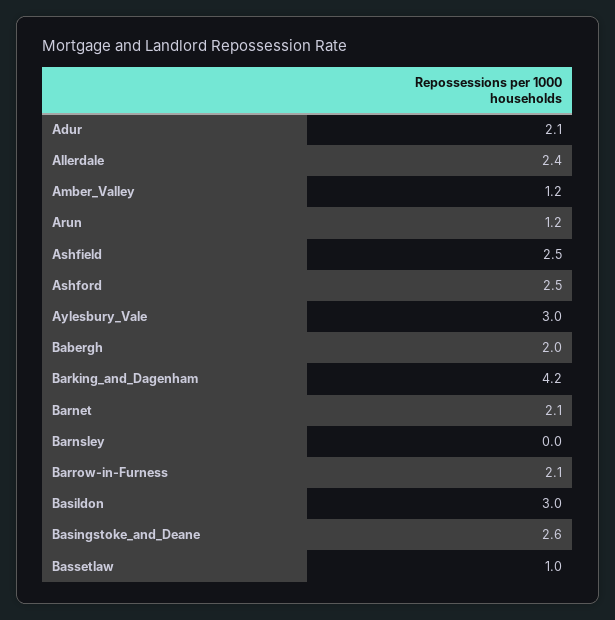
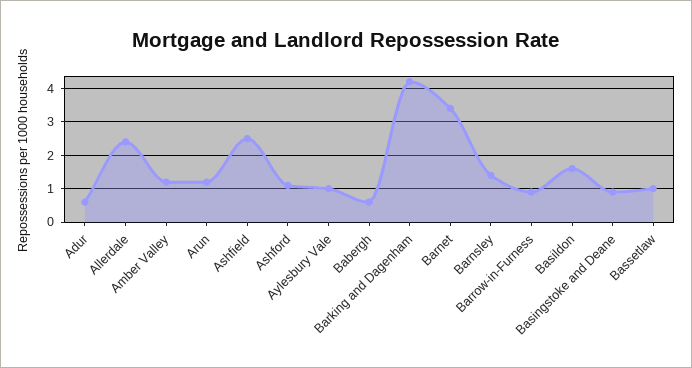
Adur: 2.1 -> 0.5
Ashford: 2.5 -> 1
Aylesbury_Vale: 3 -> 1
Babergh: 2 -> 0.5
Barnet: 2.1 -> 3.5
Barnsley: 0 -> 1.5
Barrow-in-Furness: 2.1 -> 1
Basildon: 3 -> 1.5
Basingstoke_and_Deane: 2.6 -> 1

